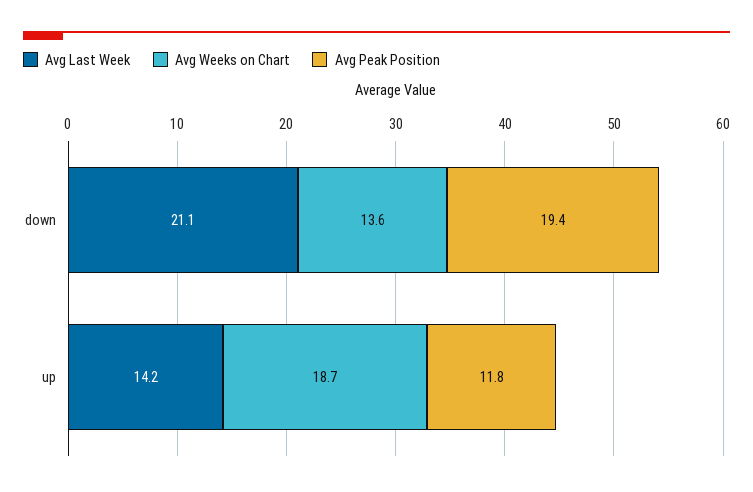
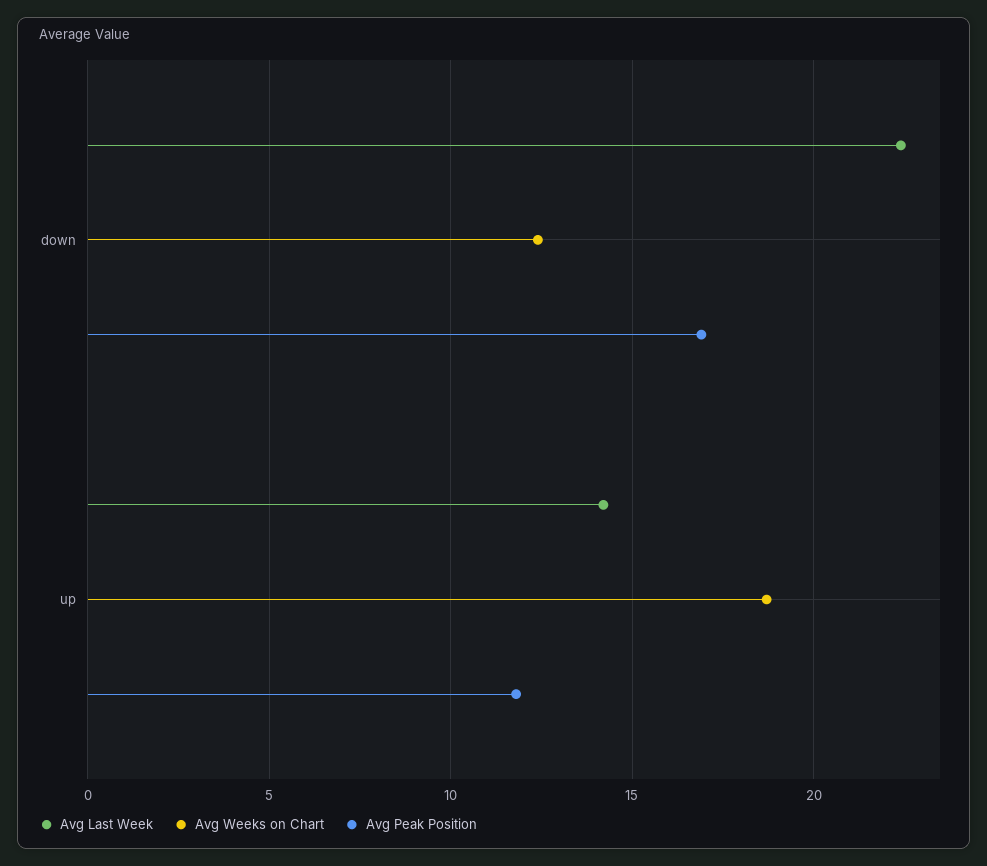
Avg Last Week, down: 21.1 -> 22.5
Avg Weeks on Chart, down: 13.6 -> 12.5
Avg Peak Position, down: 19.4 -> 17

